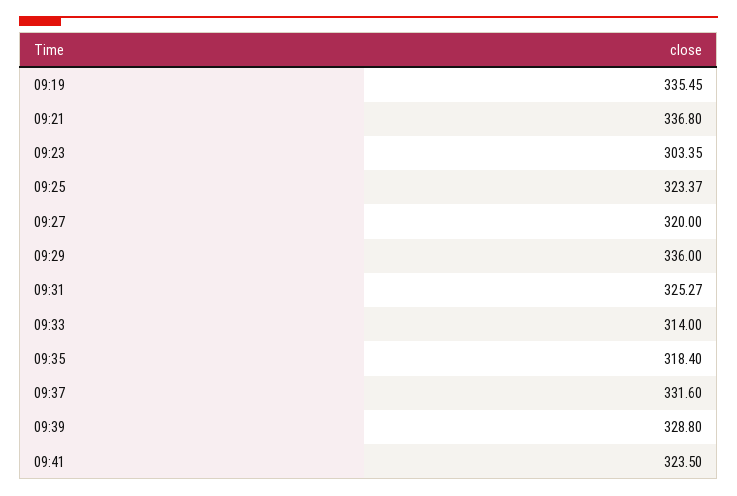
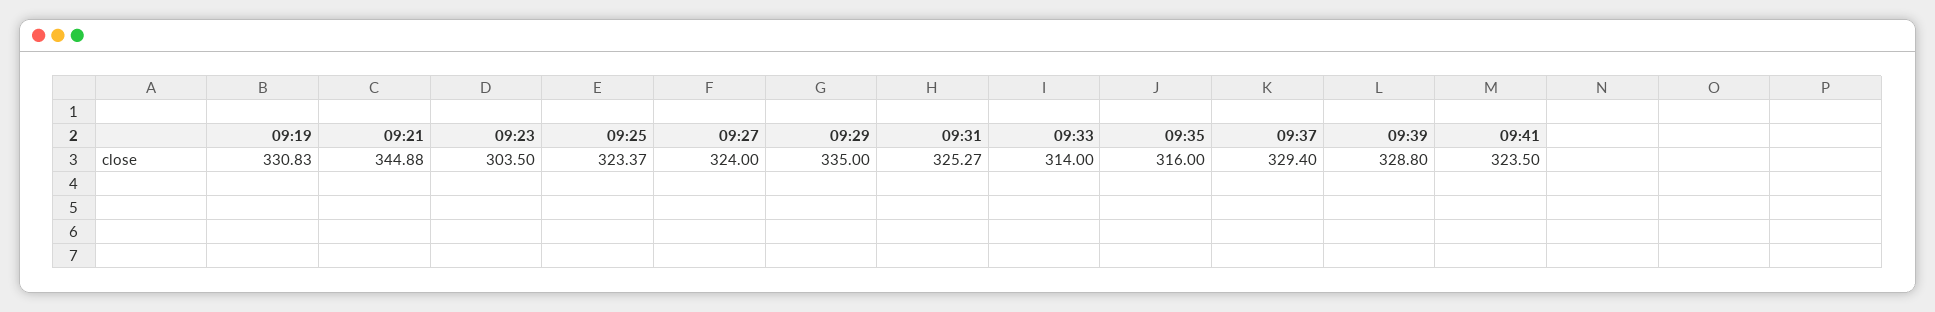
09:19: 335.45 -> 330.83
09:21: 336.8 -> 344.88
09:23: 303.35 -> 303.5
09:27: 320 -> 324
09:29: 336 -> 335
09:35: 318.4 -> 316
09:37: 331.6 -> 329.4

